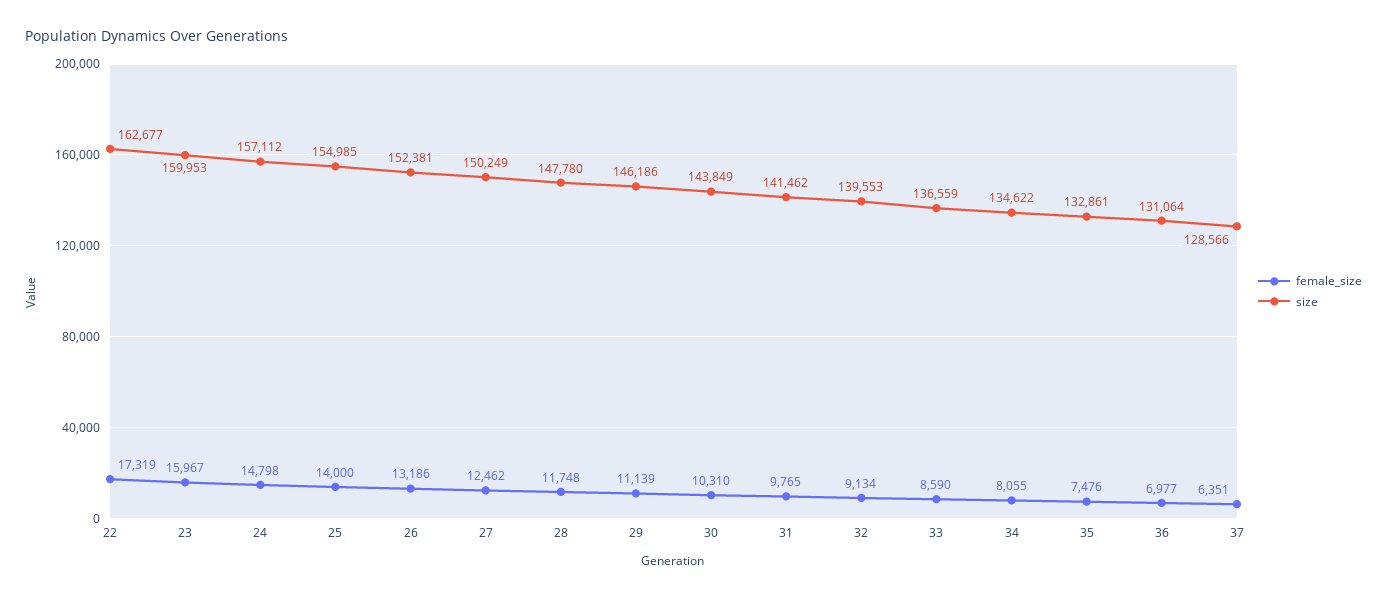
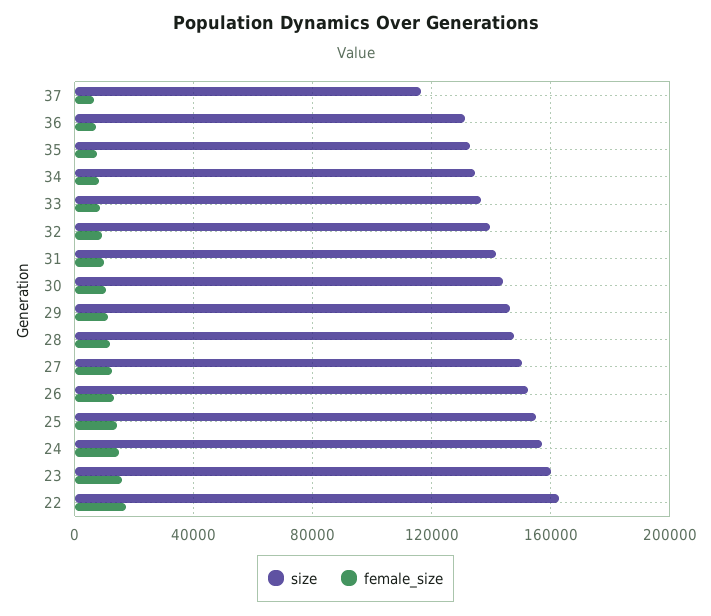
size, 37: 128566 -> 115000

